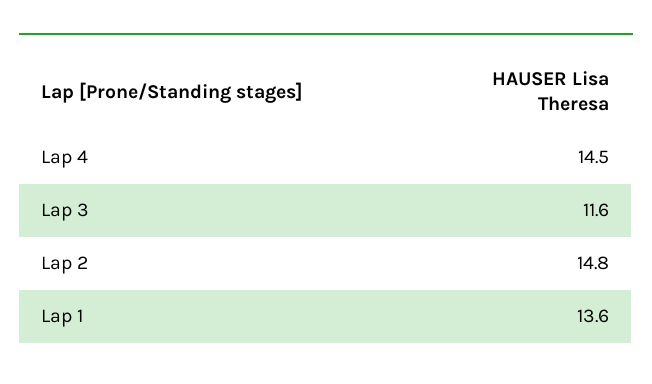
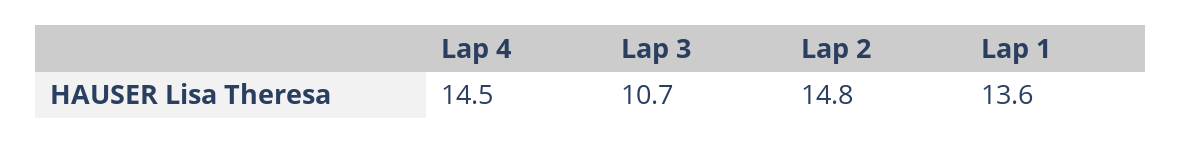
Lap 3: 11.6 -> 10.7

